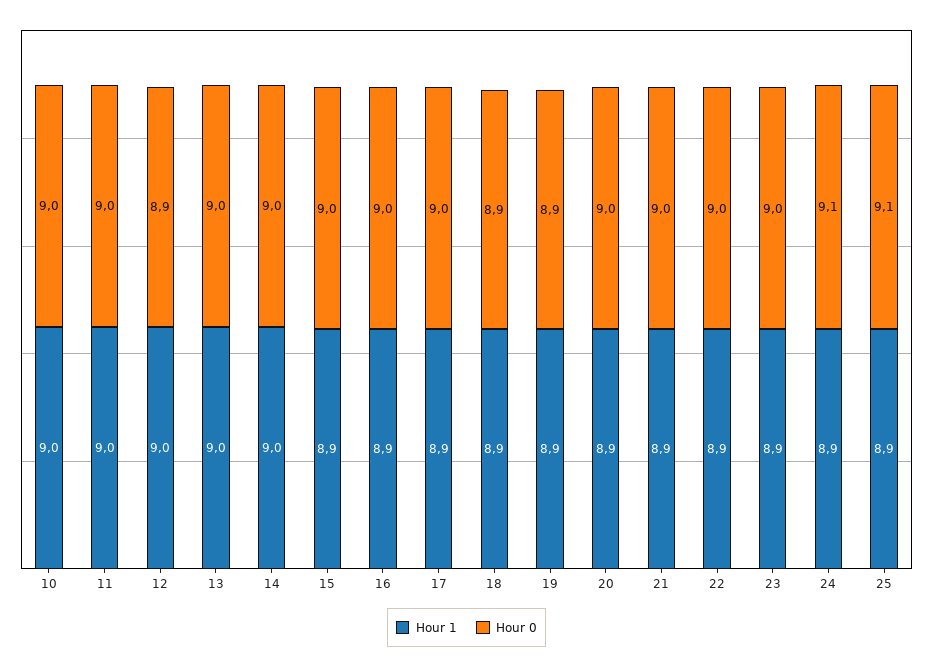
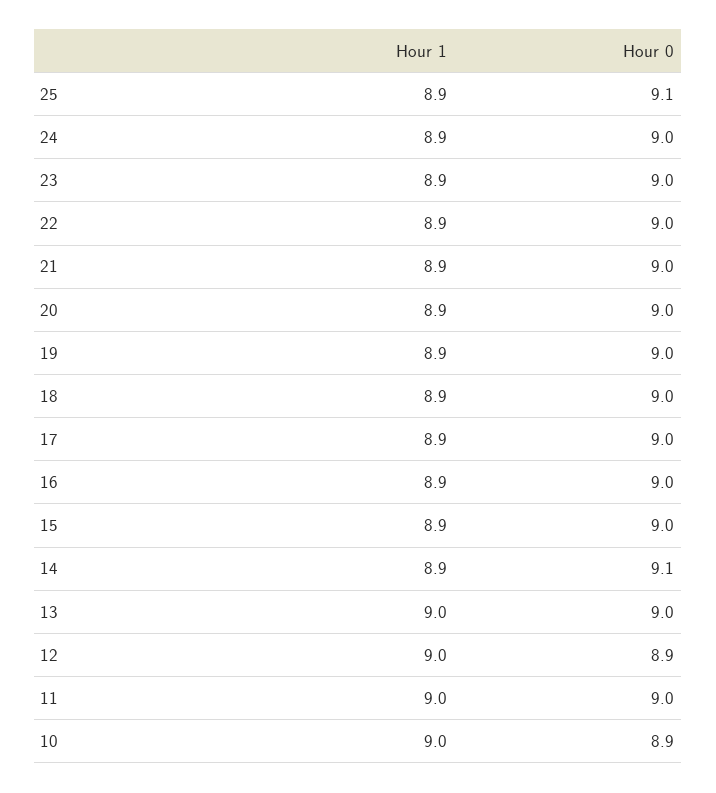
Hour 0, 10: 9 -> 8.9
Hour 1, 14: 9 -> 8.9
Hour 0, 14: 9 -> 9.1
Hour 0, 18: 8.9 -> 9
Hour 0, 19: 8.9 -> 9
Hour 0, 24: 9.1 -> 9

